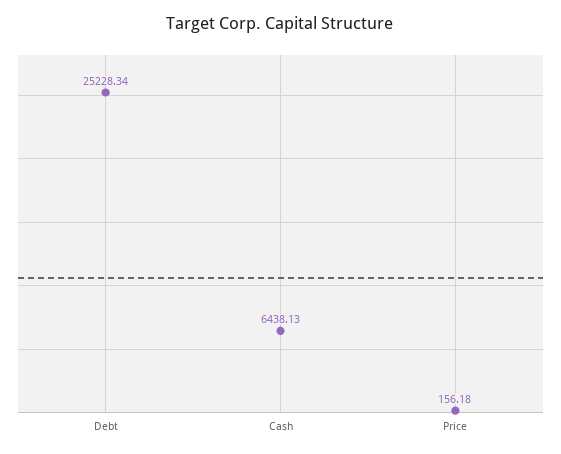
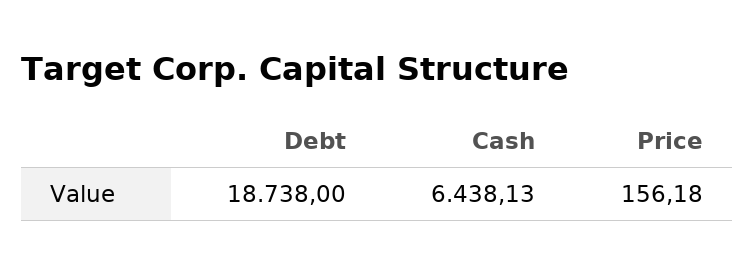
Debt: 25228.34 -> 18738

